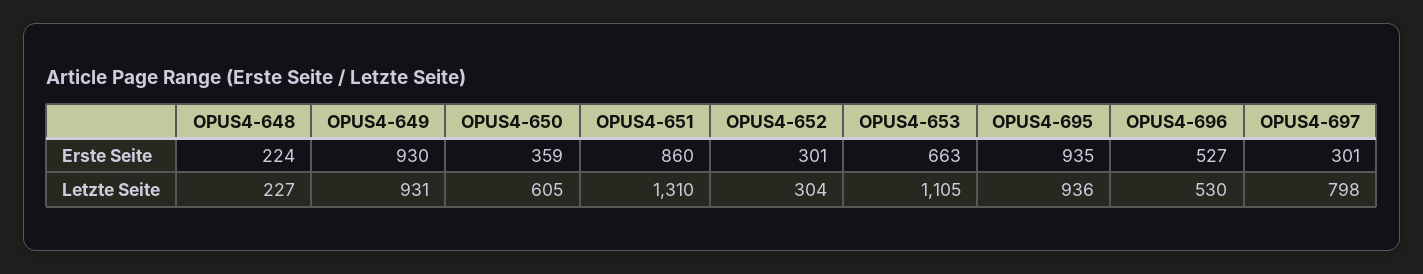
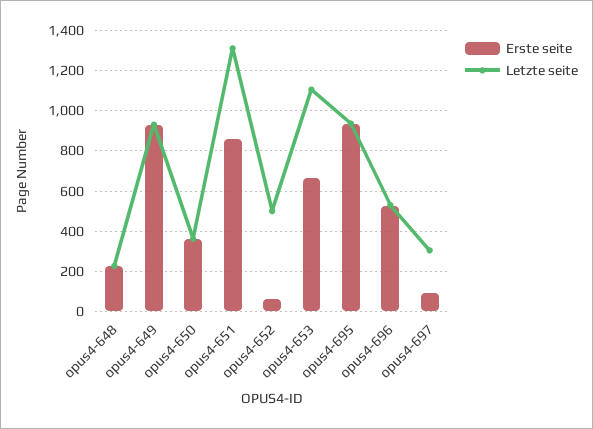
Erste Seite, OPUS4-652: 301 -> 50
Erste Seite, OPUS4-697: 301 -> 100
Letzte Seite, OPUS4-650: 605 -> 350
Letzte Seite, OPUS4-652: 304 -> 500
Letzte Seite, OPUS4-697: 798 -> 300

